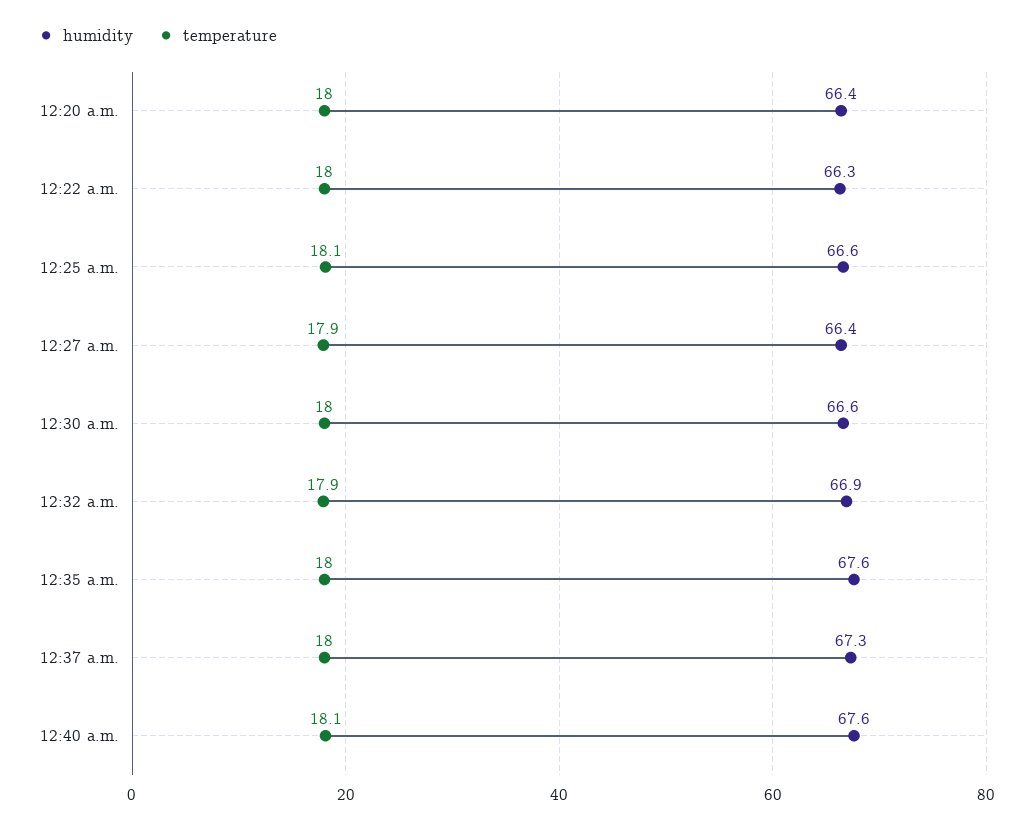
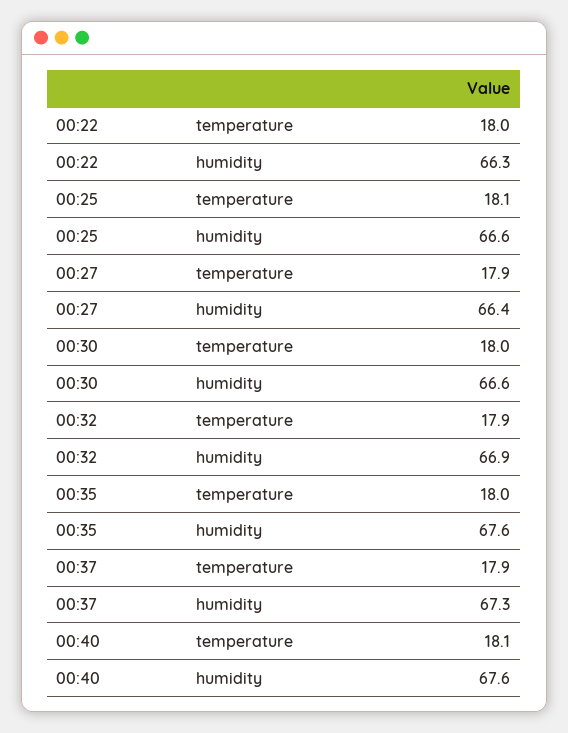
humidity, 12:20 a.m.: 66.4 -> none
temperature, 12:20 a.m.: 18 -> none
temperature, 12:37 a.m.: 18 -> 17.9

